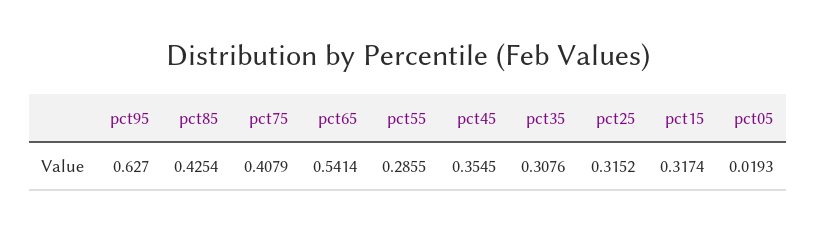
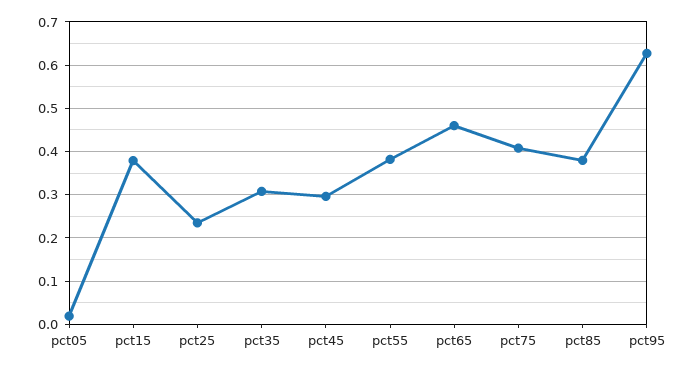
pct85: 0.4254 -> 0.38
pct65: 0.5414 -> 0.46
pct55: 0.2855 -> 0.38
pct45: 0.3545 -> 0.3
pct25: 0.3152 -> 0.24
pct15: 0.3174 -> 0.38

